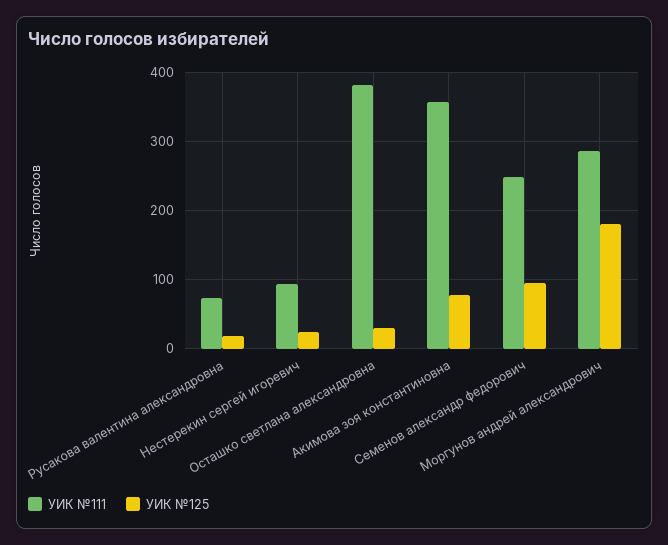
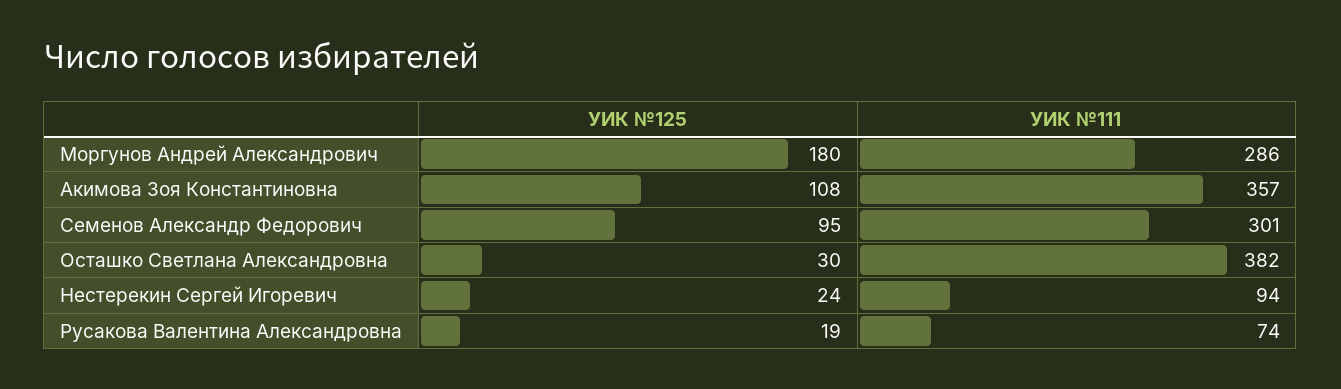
УИК №125, Акимова зоя константиновна: 80 -> 108
УИК №111, Семенов александр федорович: 250 -> 301

